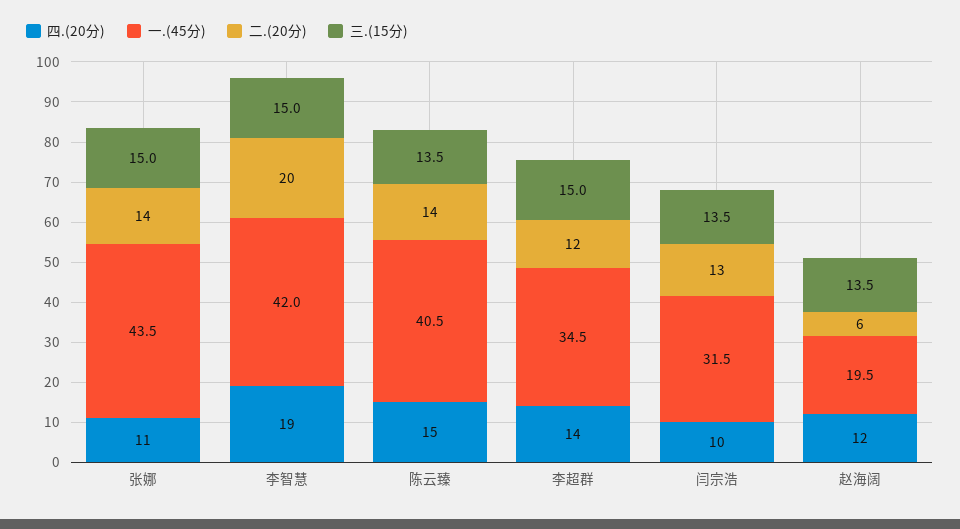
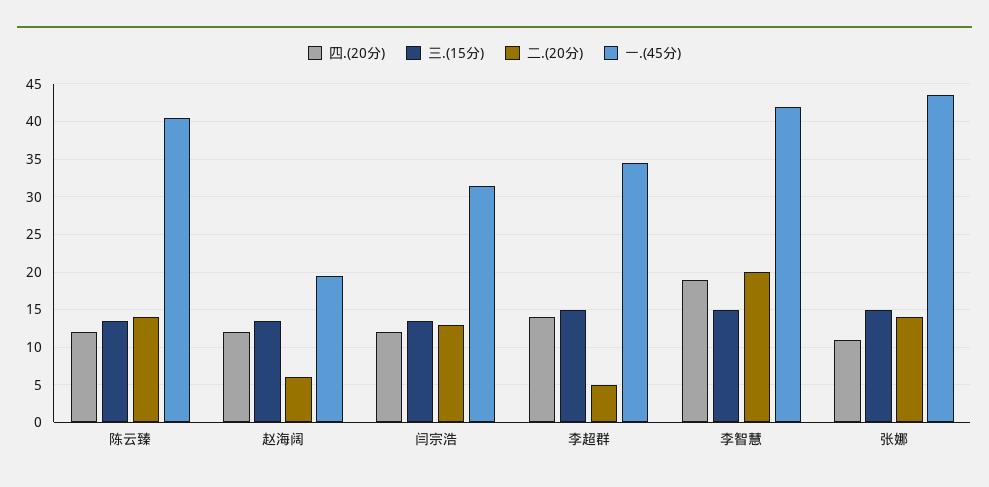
四.(20分), 陈云臻: 15 -> 12
二.(20分), 李超群: 12 -> 5
四.(20分), 闫宗浩: 10 -> 12

